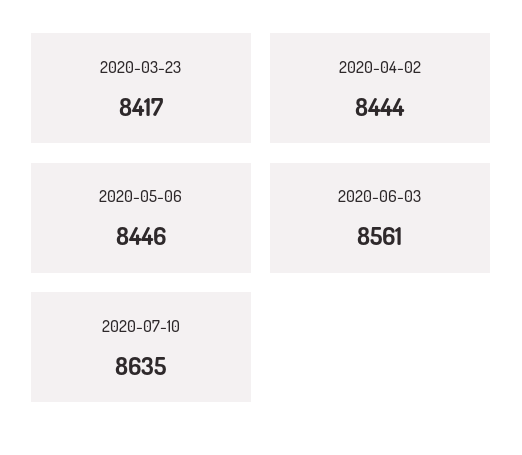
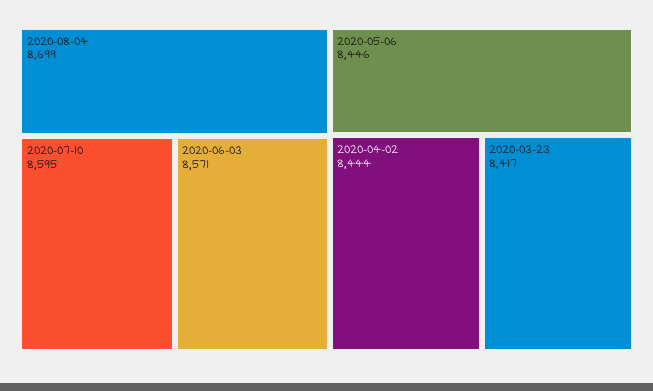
2020-06-03: 8561 -> 8571
2020-07-10: 8635 -> 8595
2020-08-04: none -> 8699

